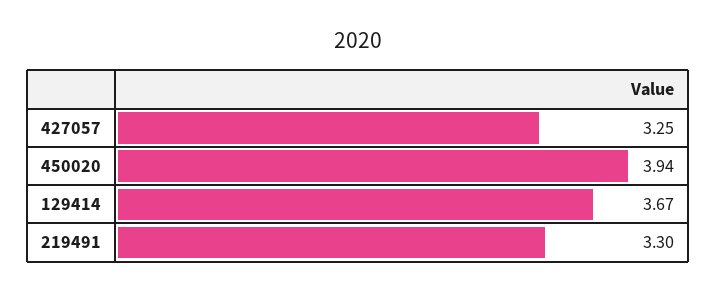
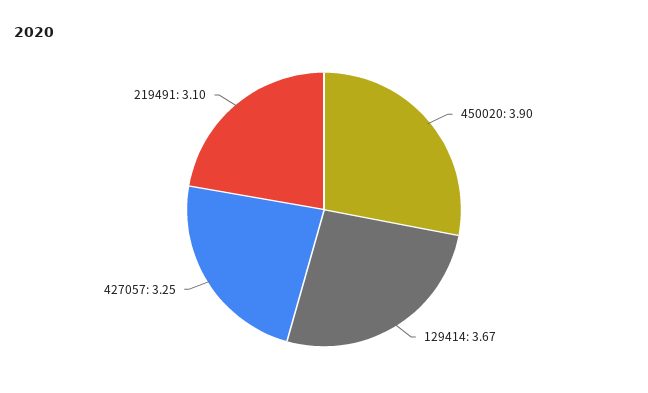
450020: 3.94 -> 3.9
219491: 3.3 -> 3.1

